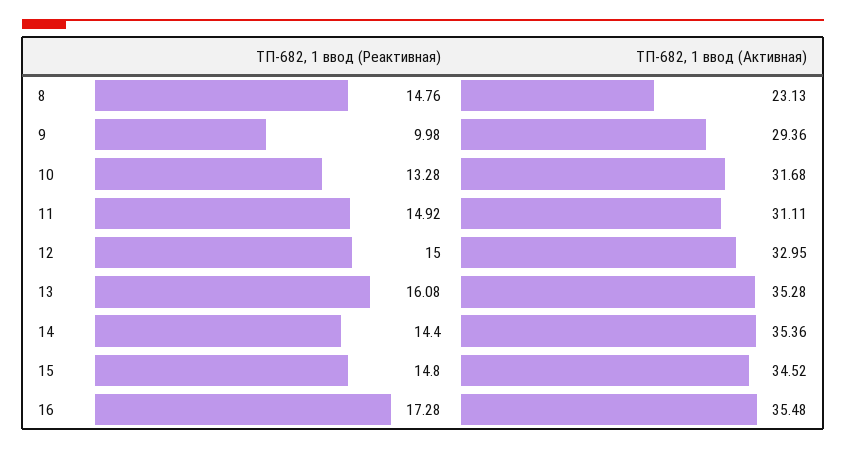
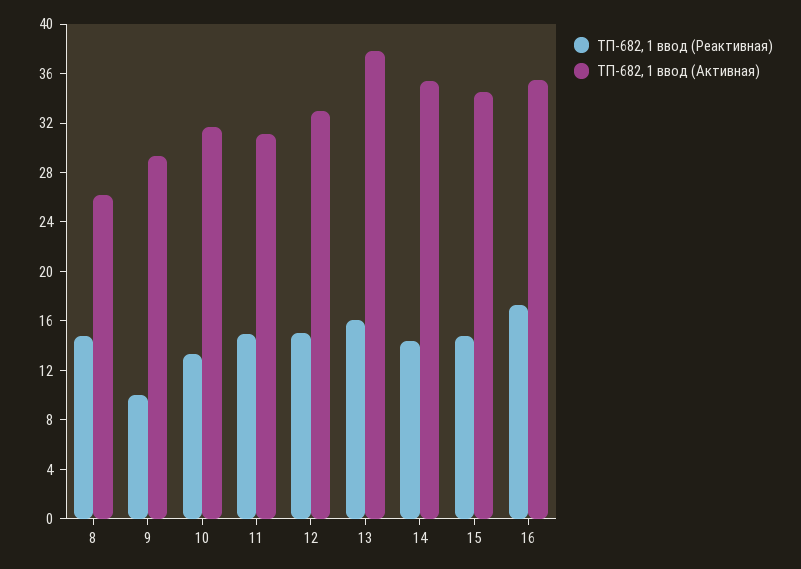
ТП-682, 1 ввод (Активная), 8: 23.13 -> 26
ТП-682, 1 ввод (Активная), 13: 35.28 -> 38

